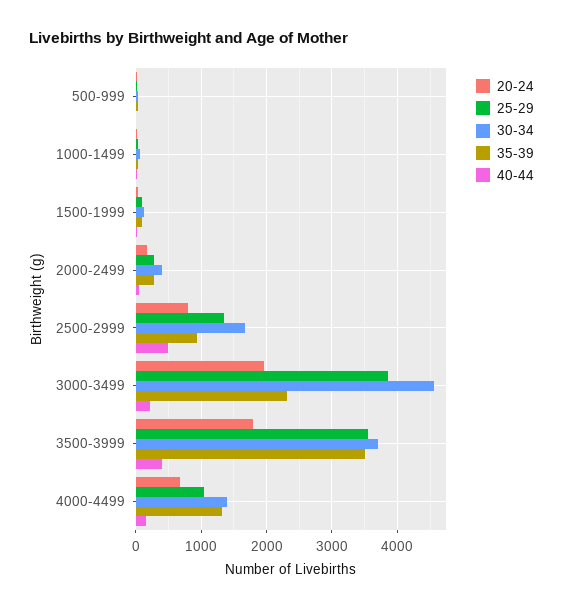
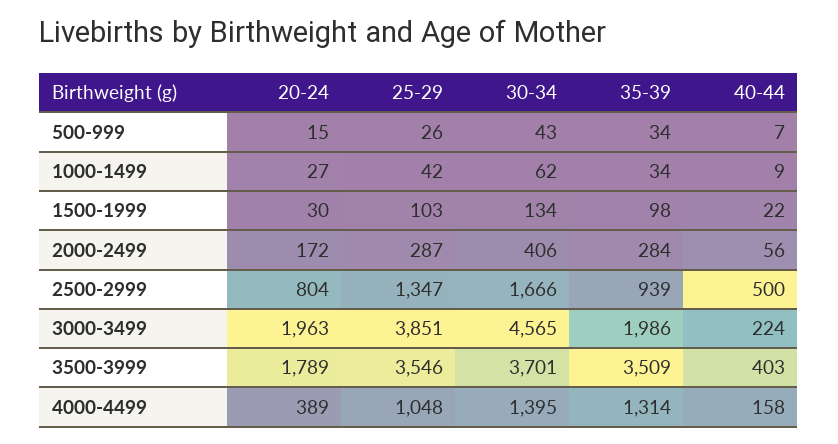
35-39, 3000-3499: 2300 -> 1986
20-24, 4000-4499: 700 -> 389

